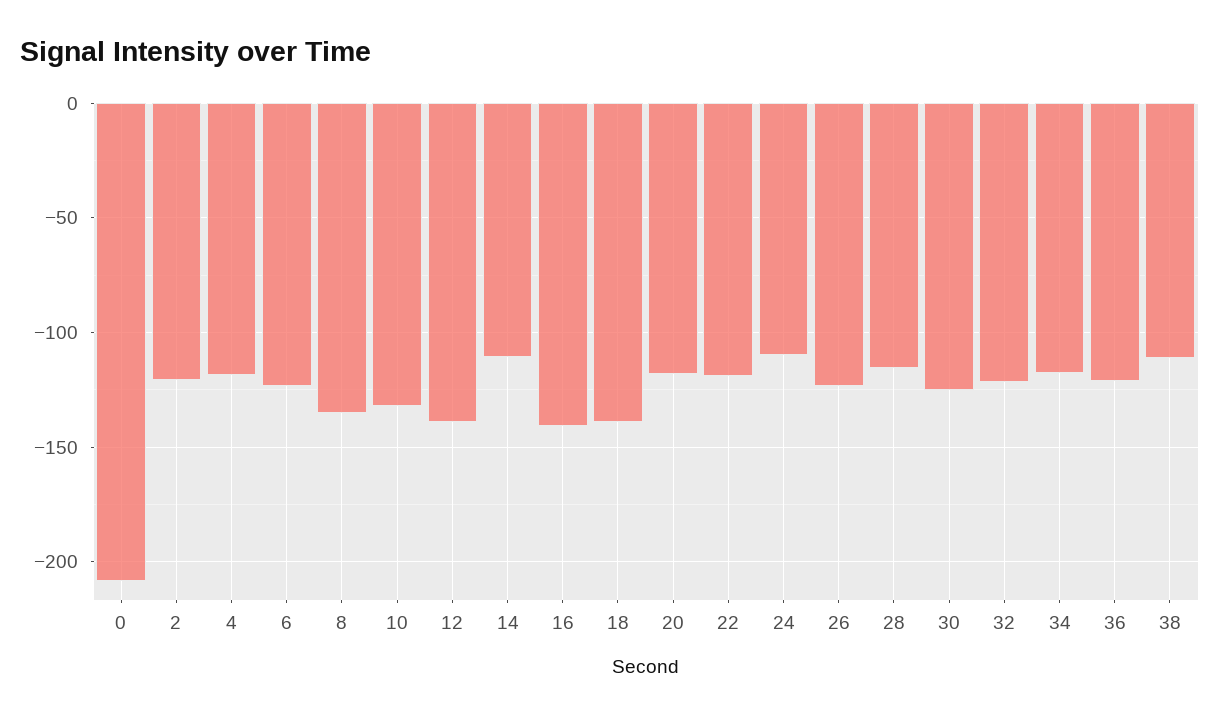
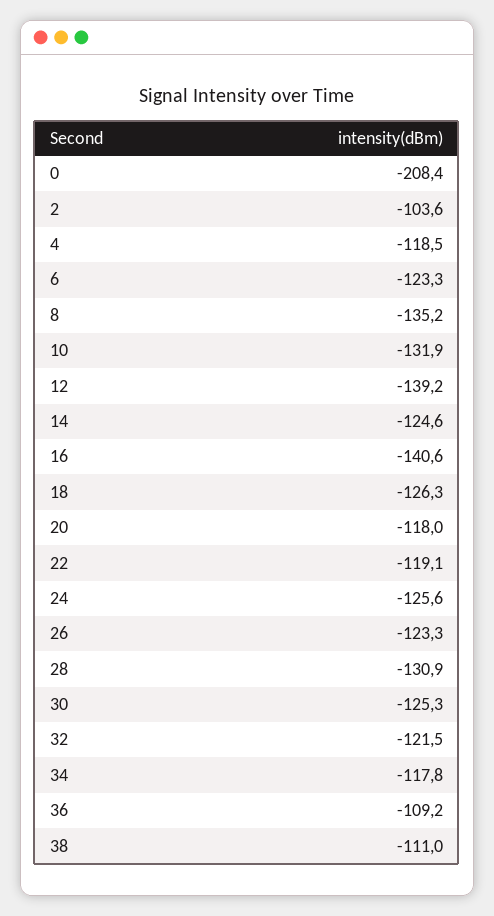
2: -120 -> -103.6
14: -110 -> -124.6
18: -140 -> -126.3
24: -110 -> -125.6
28: -115 -> -130.9
36: -120 -> -109.2

